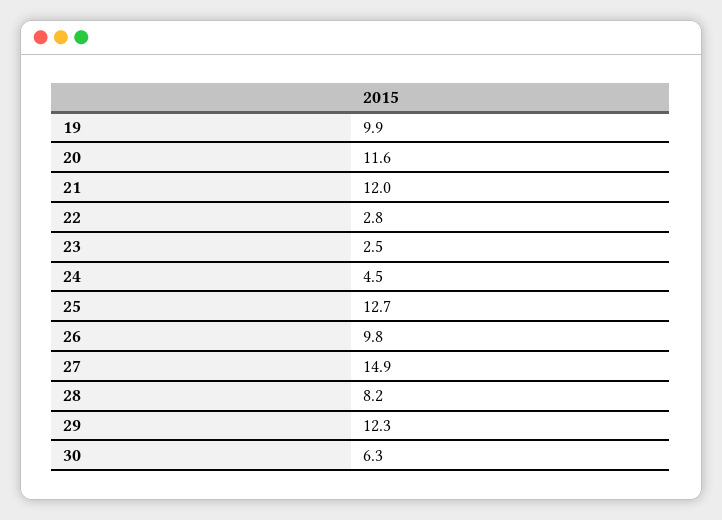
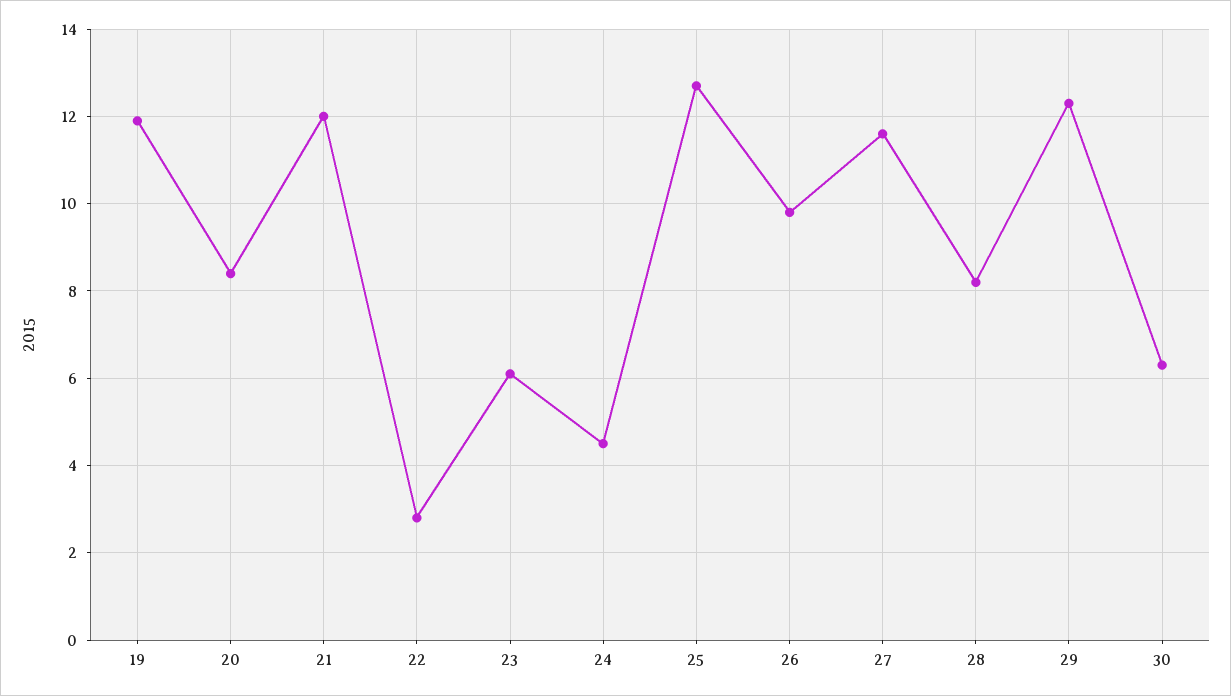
19: 9.9 -> 12
20: 11.6 -> 8.5
23: 2.5 -> 6
27: 14.9 -> 11.5

